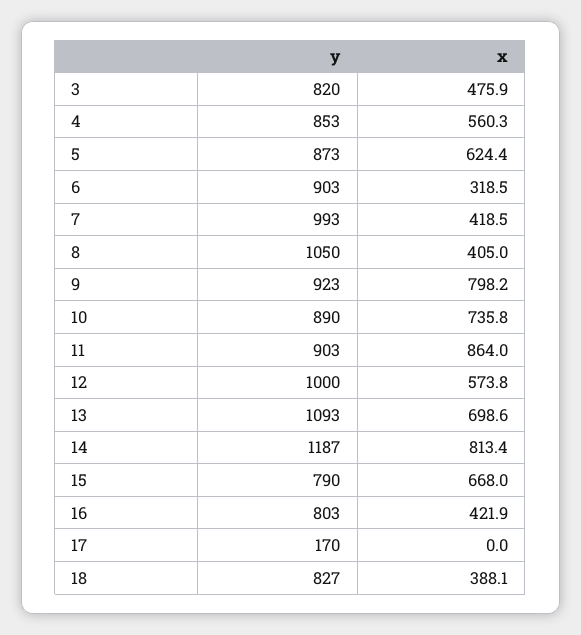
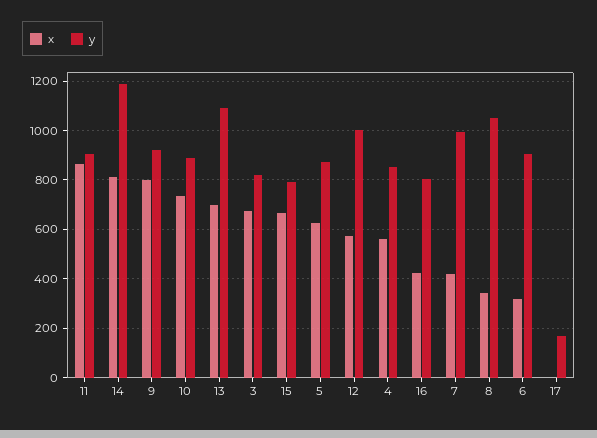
x, 3: 475.9 -> 675
x, 8: 405 -> 350
y, 18: 827 -> none
x, 18: 388.1 -> none

